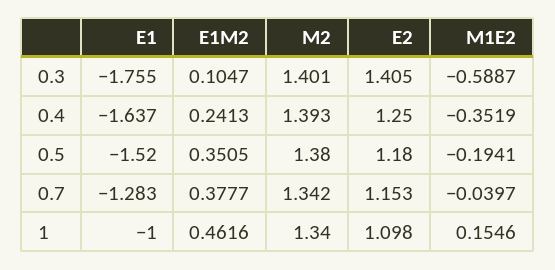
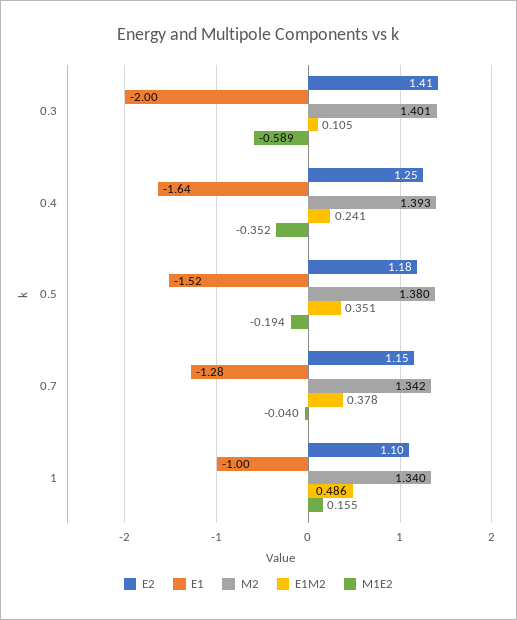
E1, 0.3: -1.755 -> -2
E1M2, 1: 0.4616 -> 0.486

